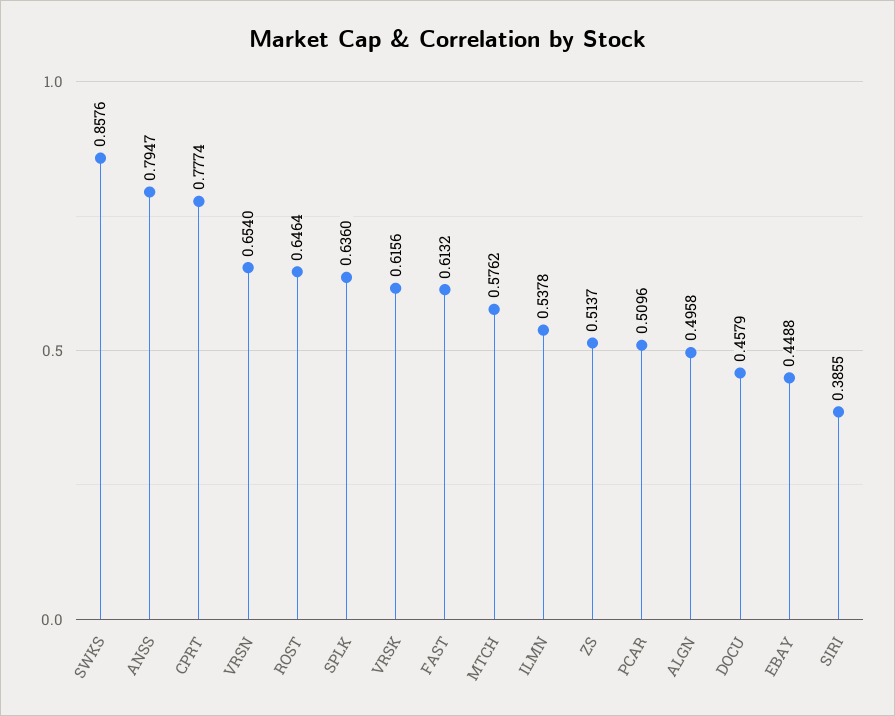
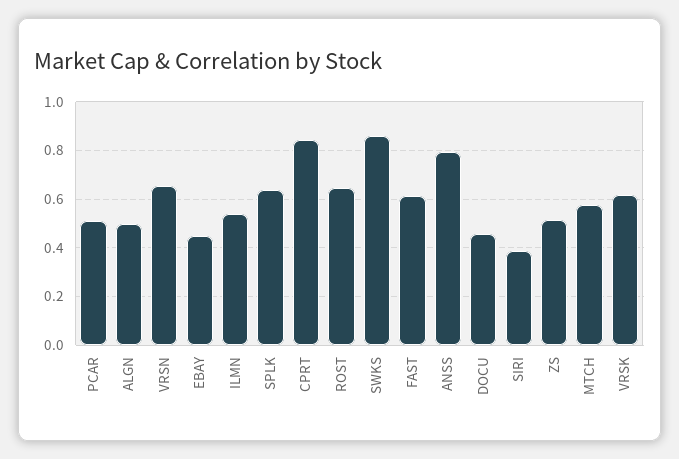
CPRT: 0.7774 -> 0.85

